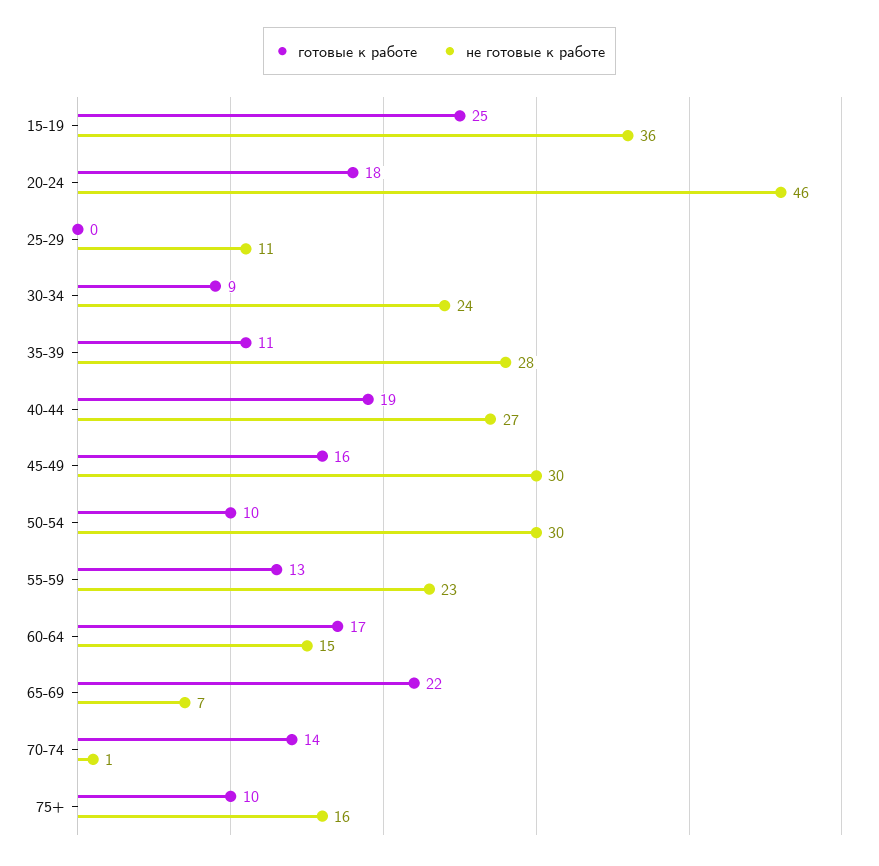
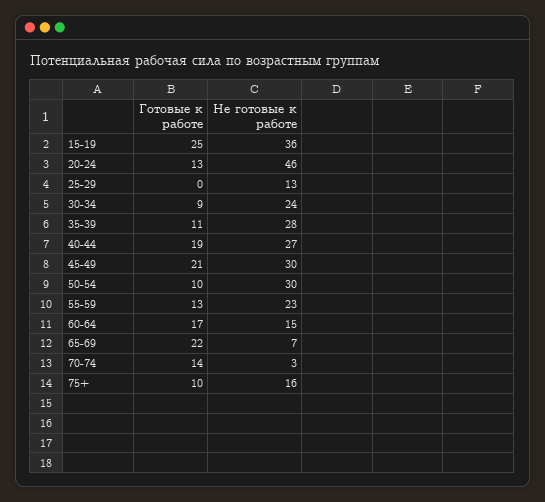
готовые к работе, 20-24: 18 -> 13
не готовые к работе, 25-29: 11 -> 13
готовые к работе, 45-49: 16 -> 21
не готовые к работе, 70-74: 1 -> 3

